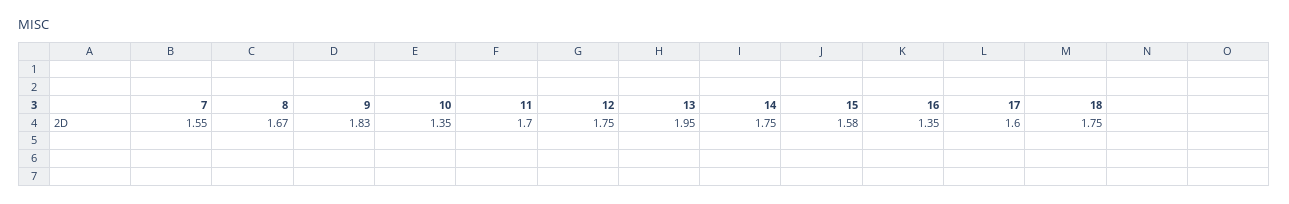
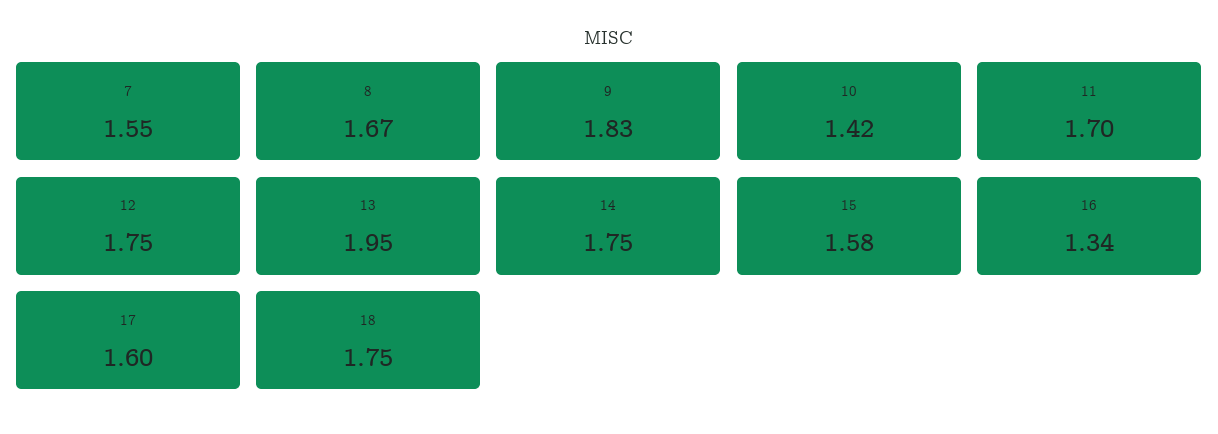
10: 1.35 -> 1.42
16: 1.35 -> 1.34

